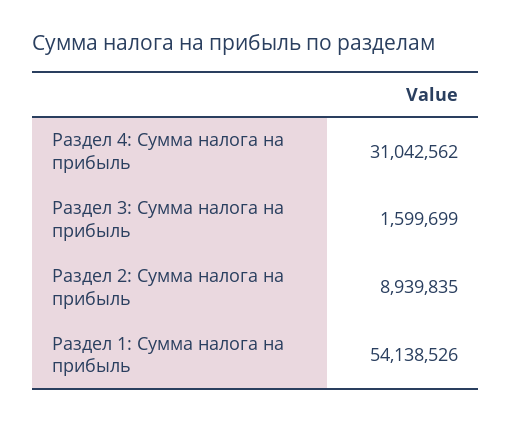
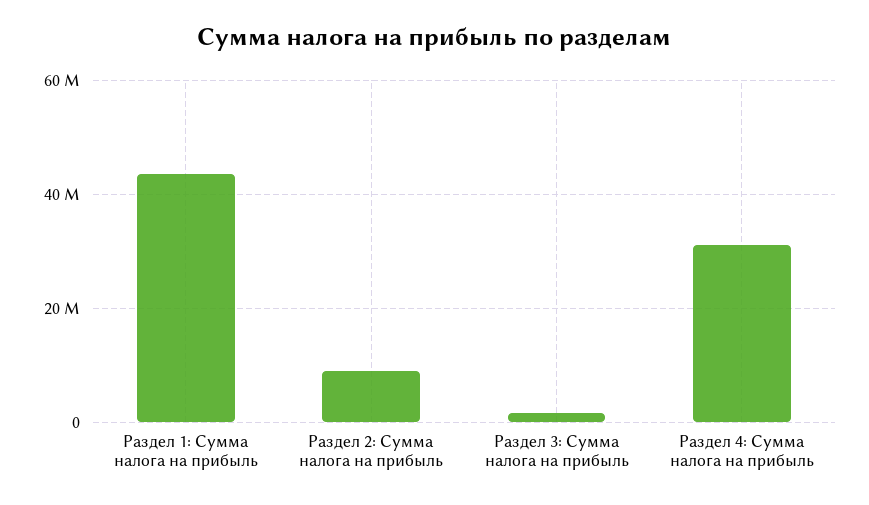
Раздел 1: Сумма налога на прибыль: 54138526 -> 44000000

